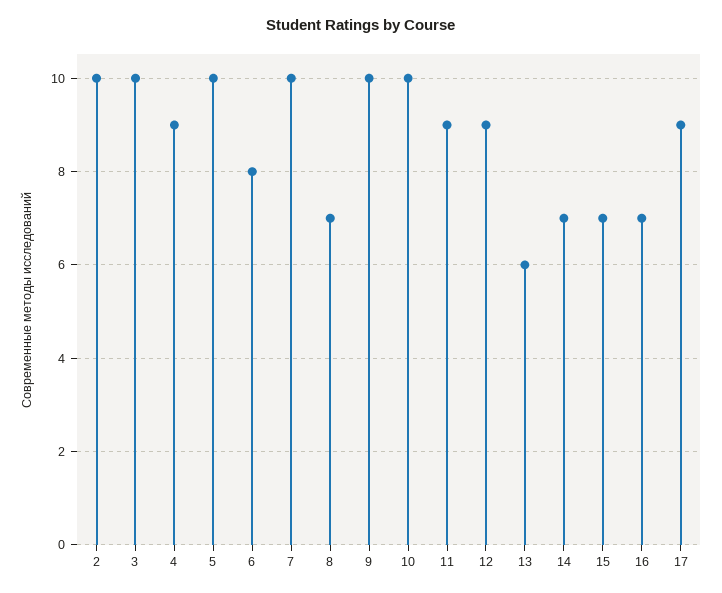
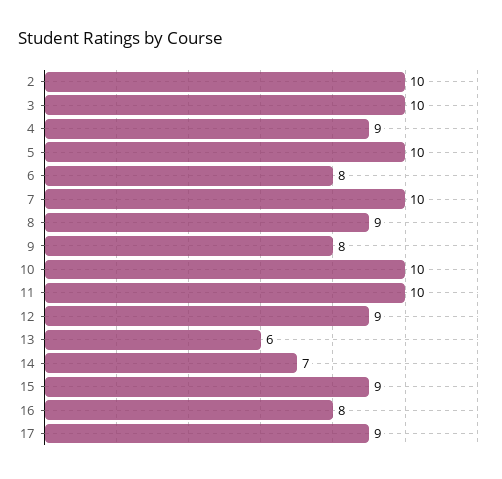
8: 7 -> 9
9: 10 -> 8
11: 9 -> 10
15: 7 -> 9
16: 7 -> 8

